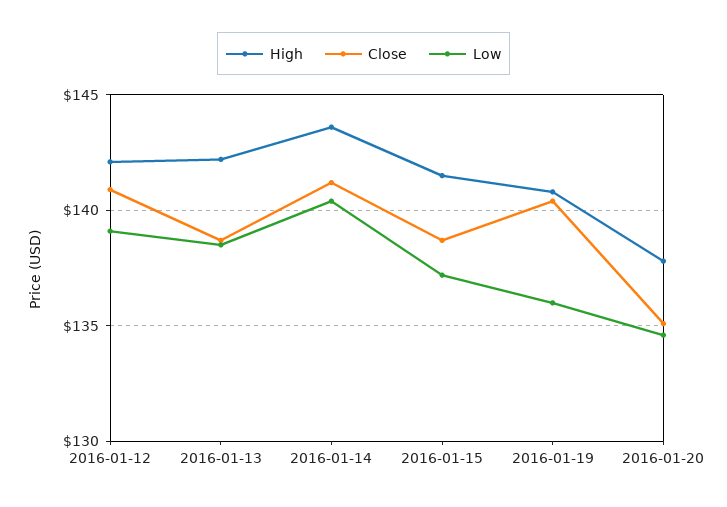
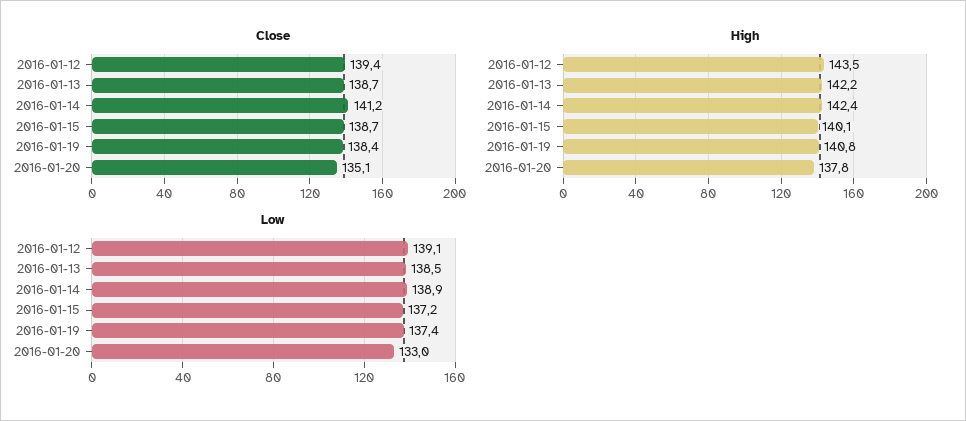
High, 2016-01-12: 142 -> 143.5
Close, 2016-01-12: 141 -> 139.4
High, 2016-01-14: 143.5 -> 142.4
Low, 2016-01-14: 140.5 -> 138.9
High, 2016-01-15: 141.5 -> 140.1
Close, 2016-01-19: 140.5 -> 138.4
Low, 2016-01-19: 136 -> 137.4
Low, 2016-01-20: 134.5 -> 133

